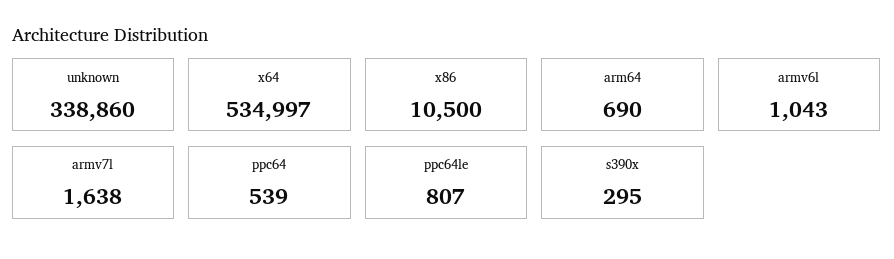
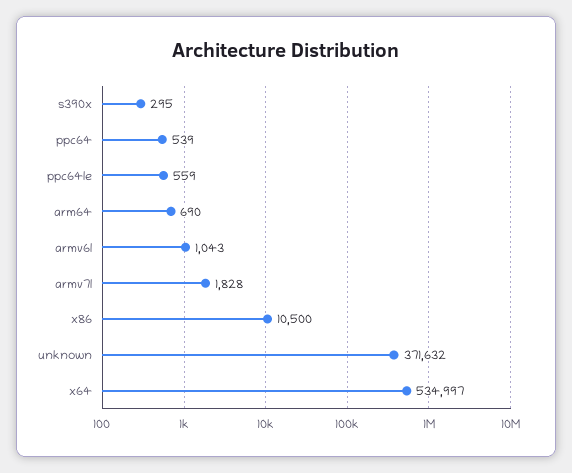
unknown: 338860 -> 371632
armv7l: 1638 -> 1828
ppc64le: 807 -> 559

